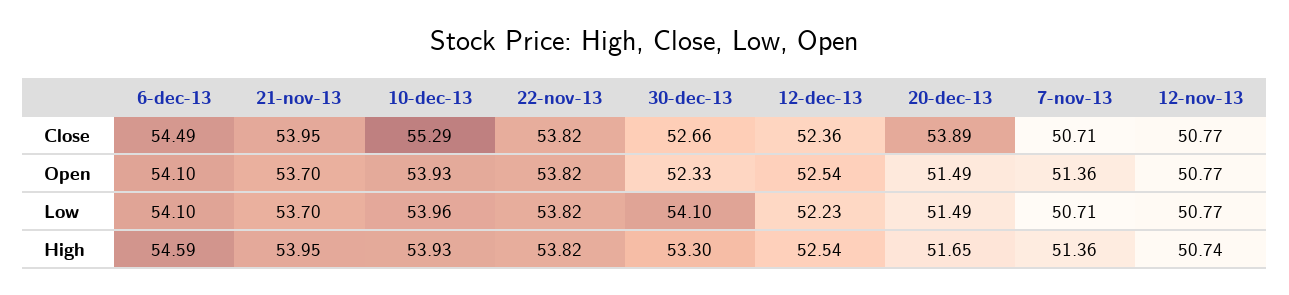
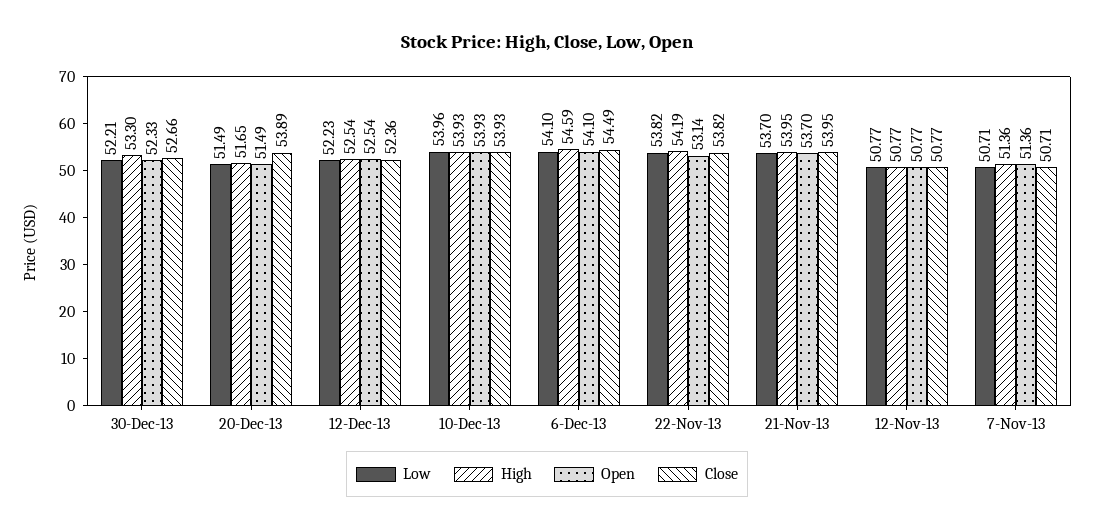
Close, 10-dec-13: 55.29 -> 53.93
Open, 22-nov-13: 53.82 -> 53.14
Low, 30-dec-13: 54.1 -> 52.21
High, 22-nov-13: 53.82 -> 54.19
High, 12-nov-13: 50.74 -> 50.77

